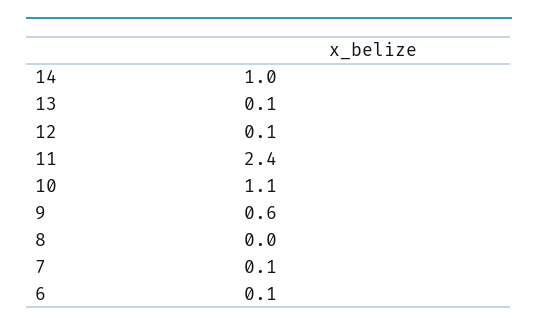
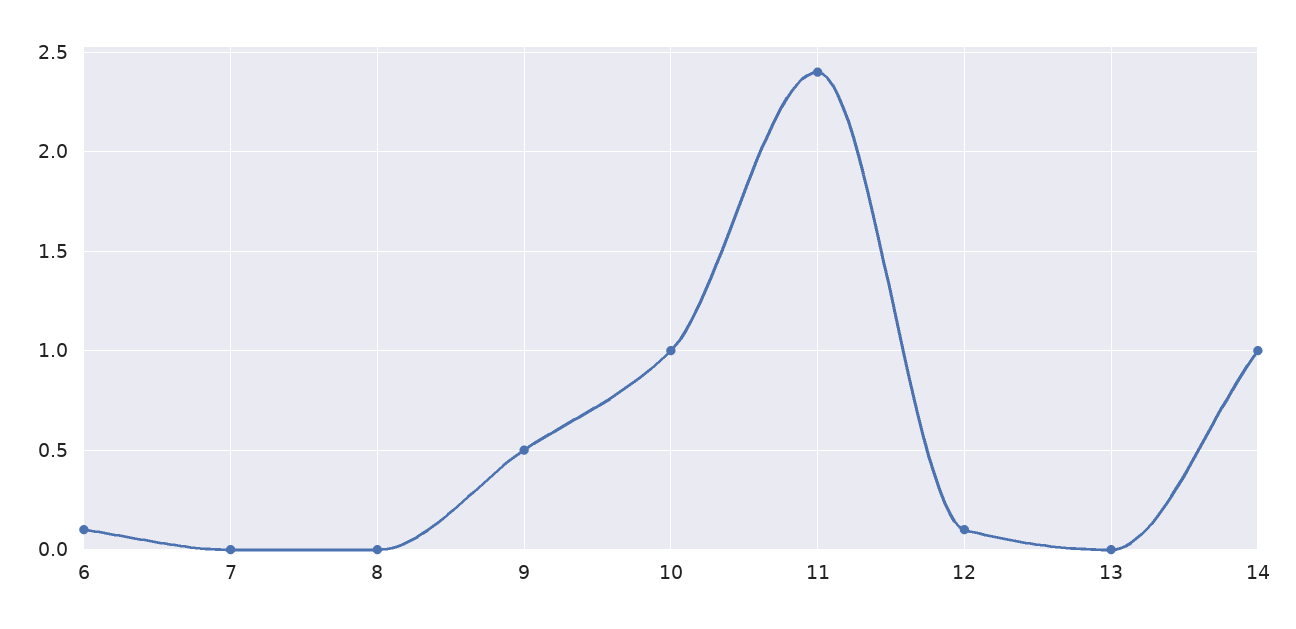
13: 0.1 -> 0
10: 1.1 -> 1
9: 0.6 -> 0.5
7: 0.1 -> 0

